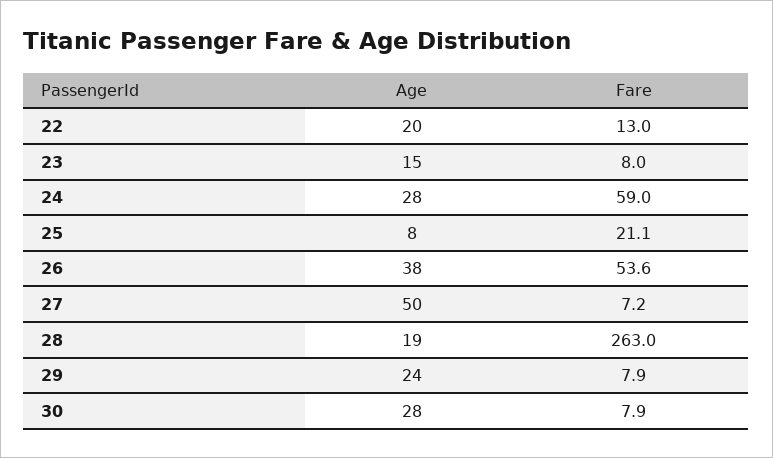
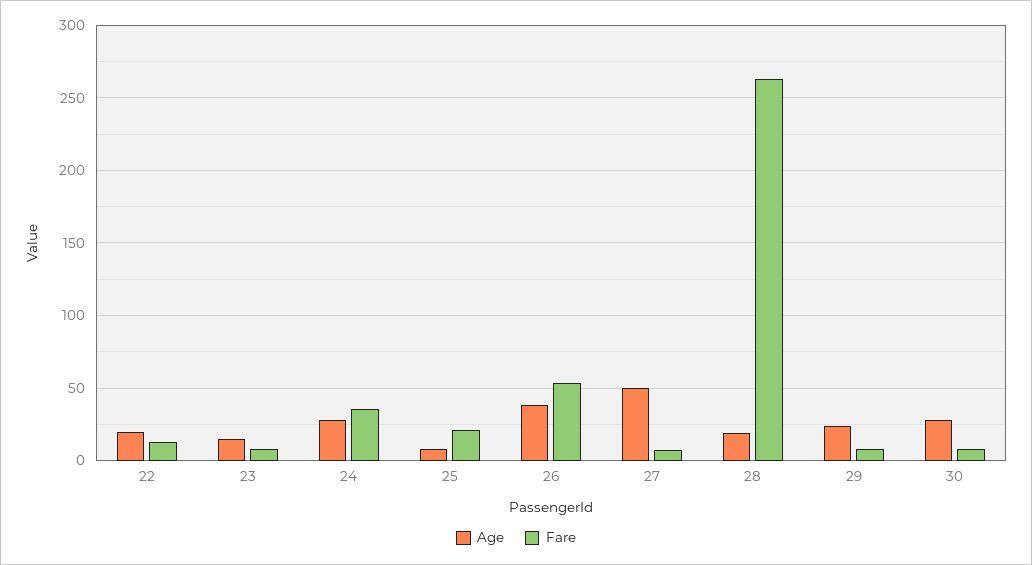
Fare, 24: 59 -> 35

